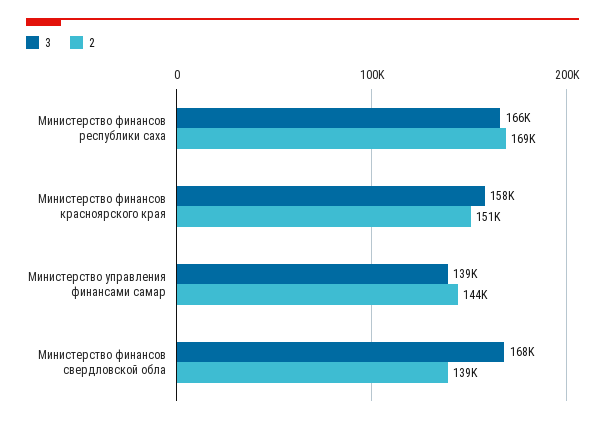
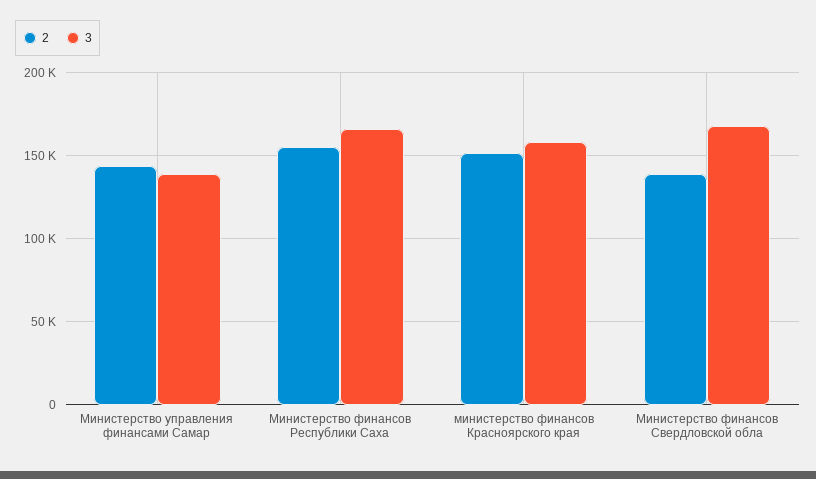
2, Министерство финансов республики саха: 169000 -> 155000

